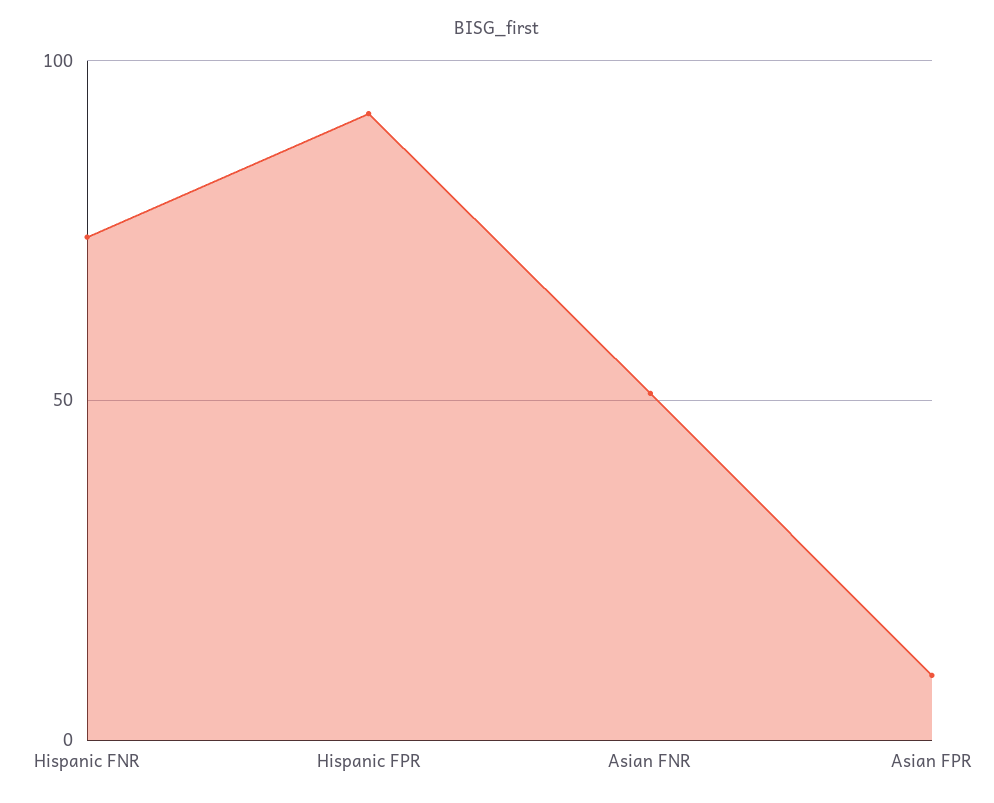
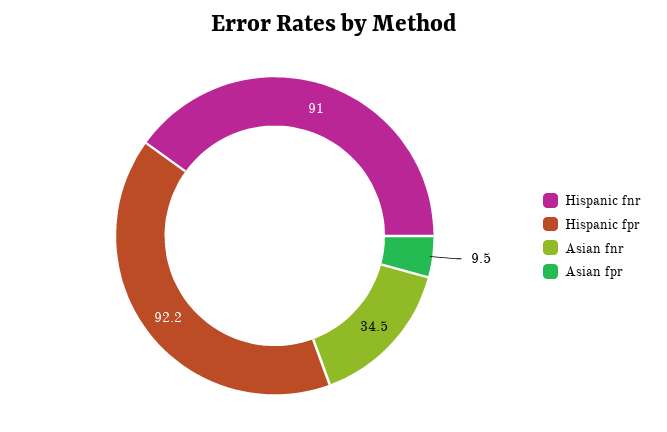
Hispanic FNR: 75 -> 91
Asian FNR: 50 -> 34.5

